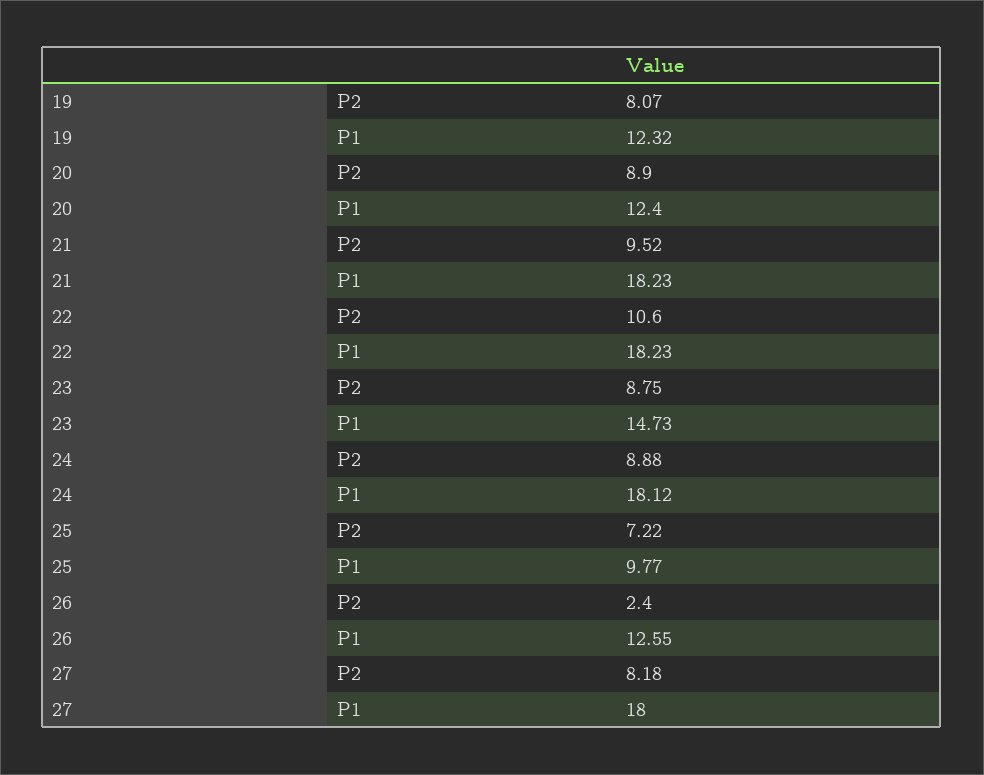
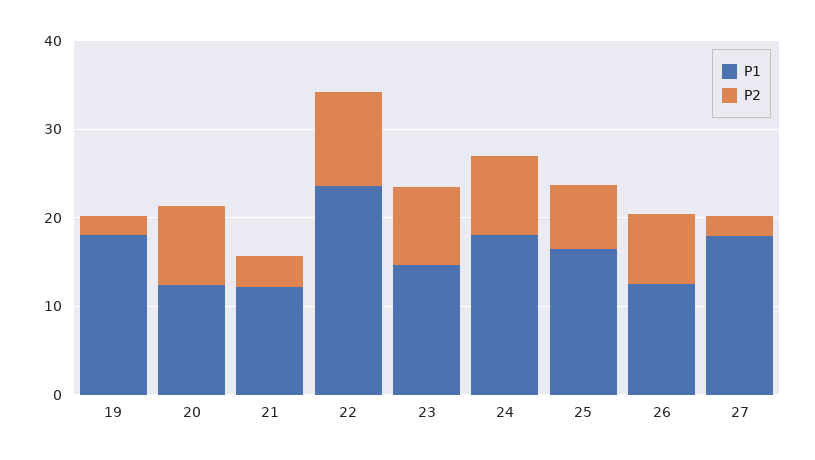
P2, 19: 8.07 -> 2
P1, 19: 12.32 -> 18
P2, 21: 9.52 -> 4
P1, 21: 18.23 -> 12
P1, 22: 18.23 -> 24
P1, 25: 9.77 -> 16
P2, 26: 2.4 -> 8
P2, 27: 8.18 -> 2

